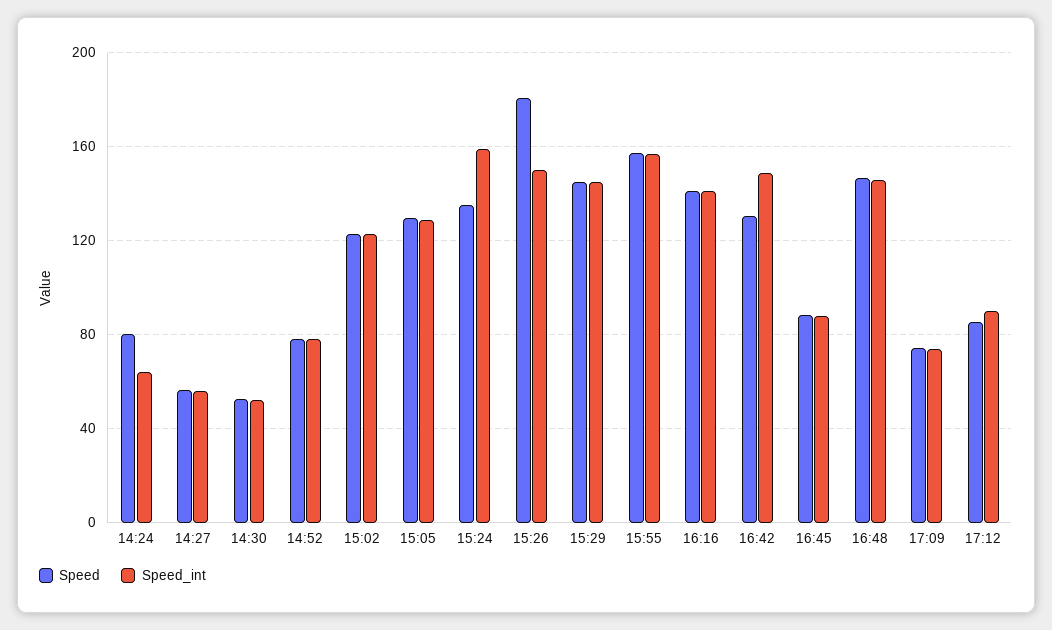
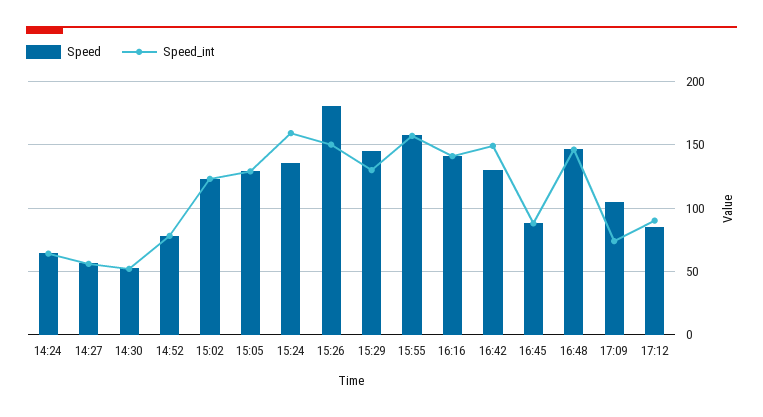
Speed, 14:24: 80 -> 65
Speed_int, 15:29: 145 -> 130
Speed, 17:09: 75 -> 105

